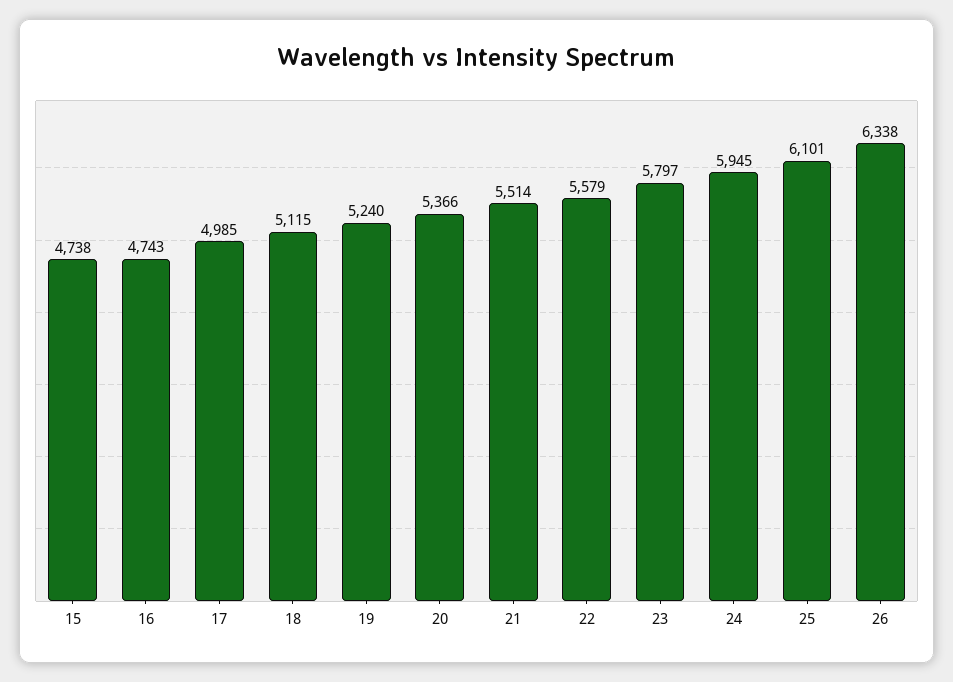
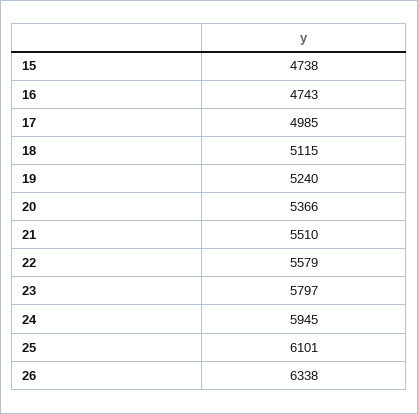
21: 5514 -> 5510

